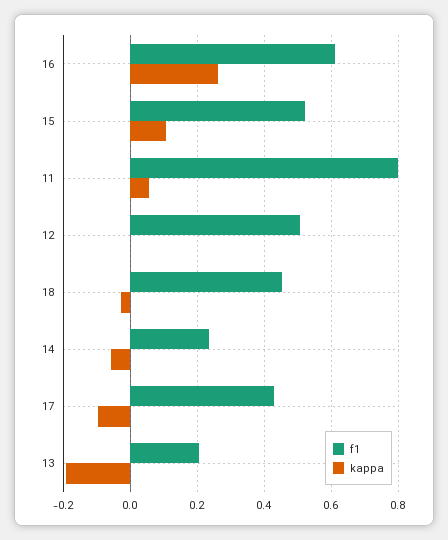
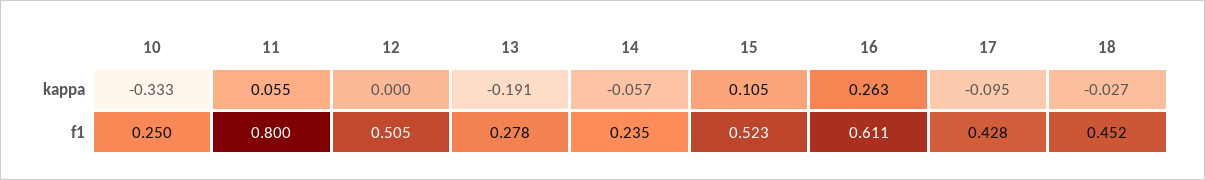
f1, 13: 0.2 -> 0.278
kappa, 10: none -> -0.333
f1, 10: none -> 0.25

